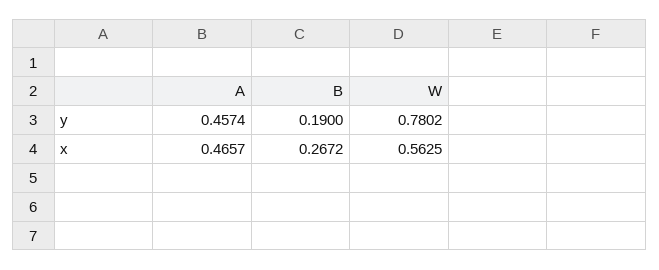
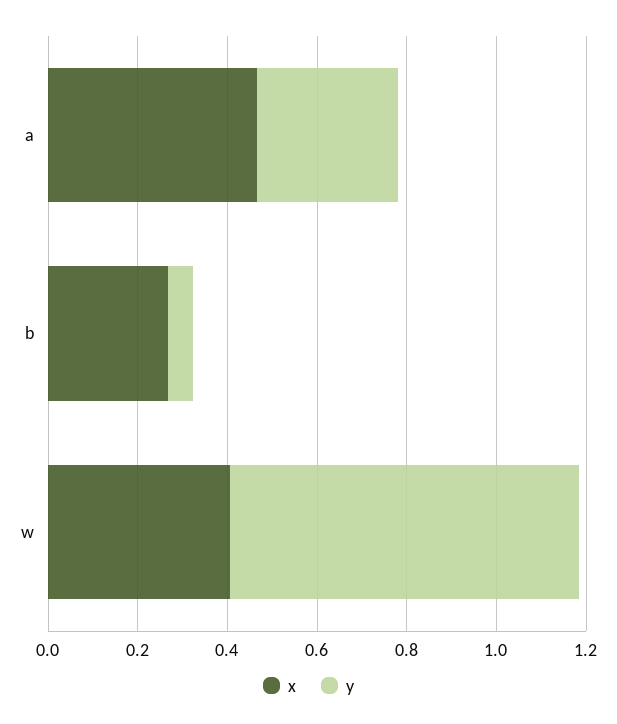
y, A: 0.4574 -> 0.3
y, B: 0.19 -> 0.05
x, W: 0.5625 -> 0.4

